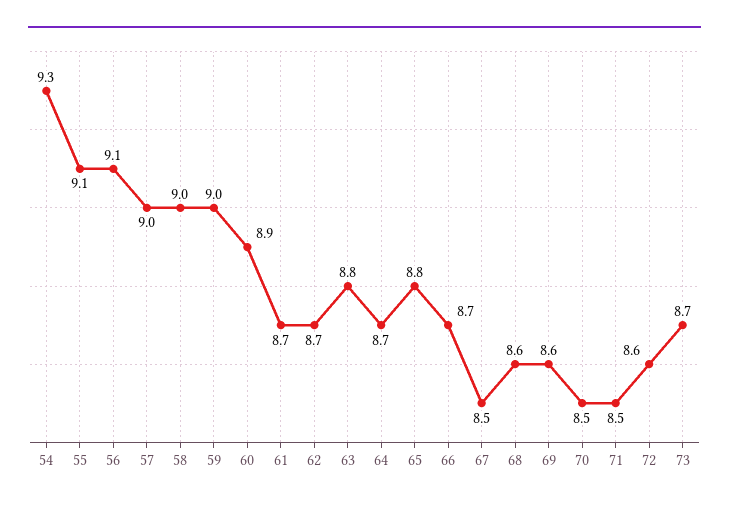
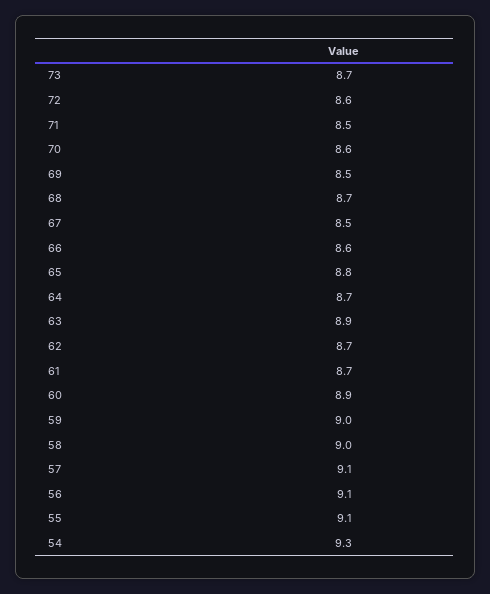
57: 9 -> 9.1
63: 8.8 -> 8.9
66: 8.7 -> 8.6
68: 8.6 -> 8.7
69: 8.6 -> 8.5
70: 8.5 -> 8.6

